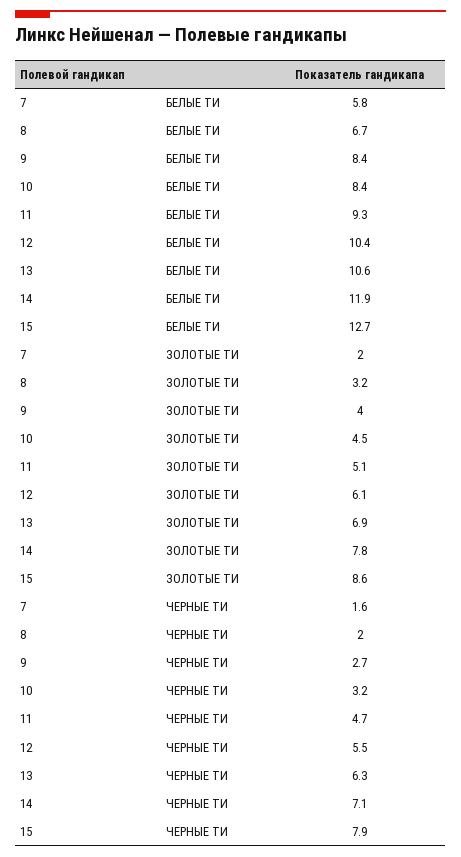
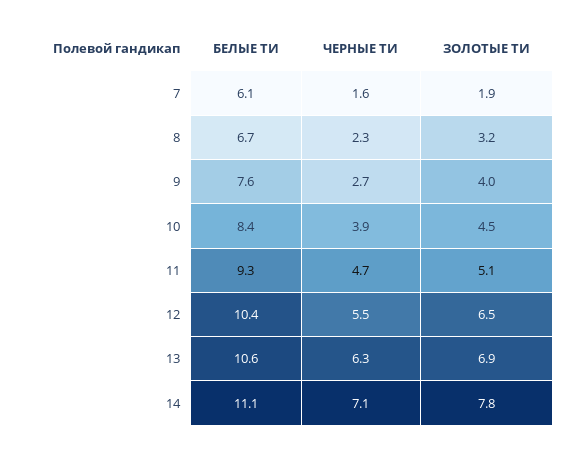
7, БЕЛЫЕ ТИ: 5.8 -> 6.1
9, БЕЛЫЕ ТИ: 8.4 -> 7.6
14, БЕЛЫЕ ТИ: 11.9 -> 11.1
15, БЕЛЫЕ ТИ: 12.7 -> none
7, ЗОЛОТЫЕ ТИ: 2 -> 1.9
12, ЗОЛОТЫЕ ТИ: 6.1 -> 6.5
15, ЗОЛОТЫЕ ТИ: 8.6 -> none
8, ЧЕРНЫЕ ТИ: 2 -> 2.3
10, ЧЕРНЫЕ ТИ: 3.2 -> 3.9
15, ЧЕРНЫЕ ТИ: 7.9 -> none

